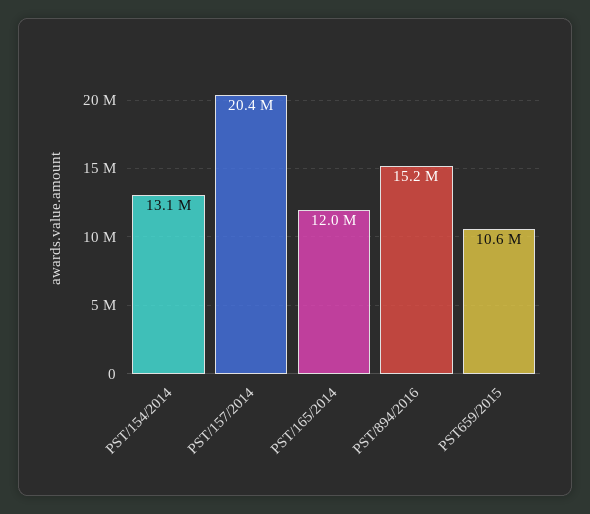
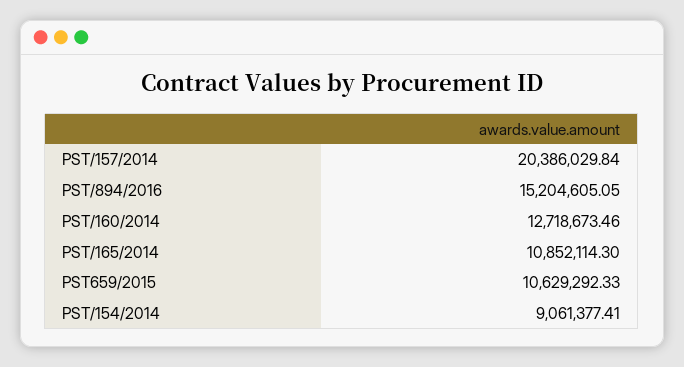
PST/154/2014: 13100000 -> 9061377.41
PST/165/2014: 12000000 -> 10852114.3
PST/160/2014: none -> 12718673.46

